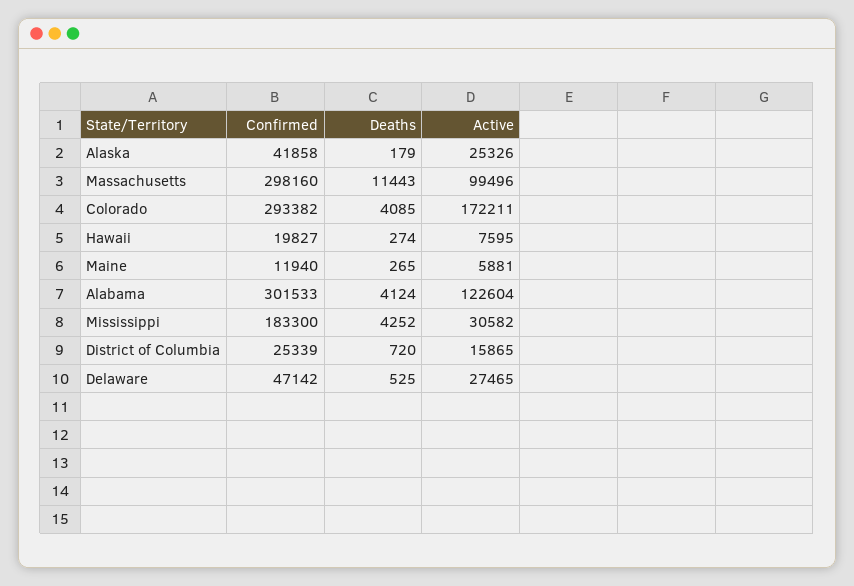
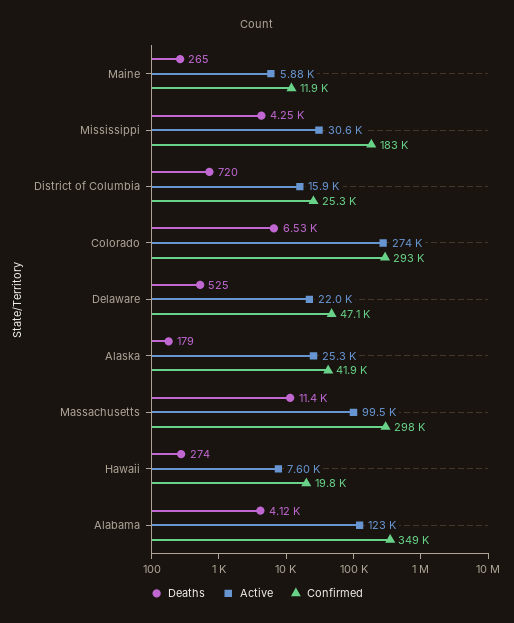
Deaths, Colorado: 4085 -> 6530
Active, Colorado: 172211 -> 274000
Confirmed, Alabama: 301533 -> 349000
Active, Delaware: 27465 -> 22000

